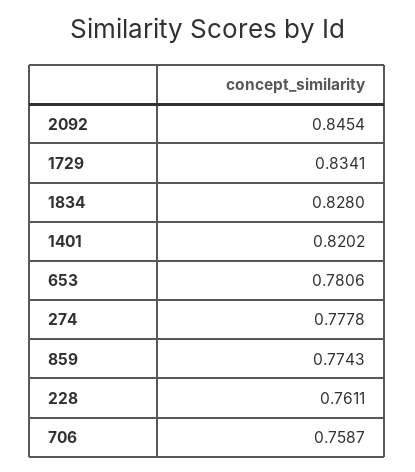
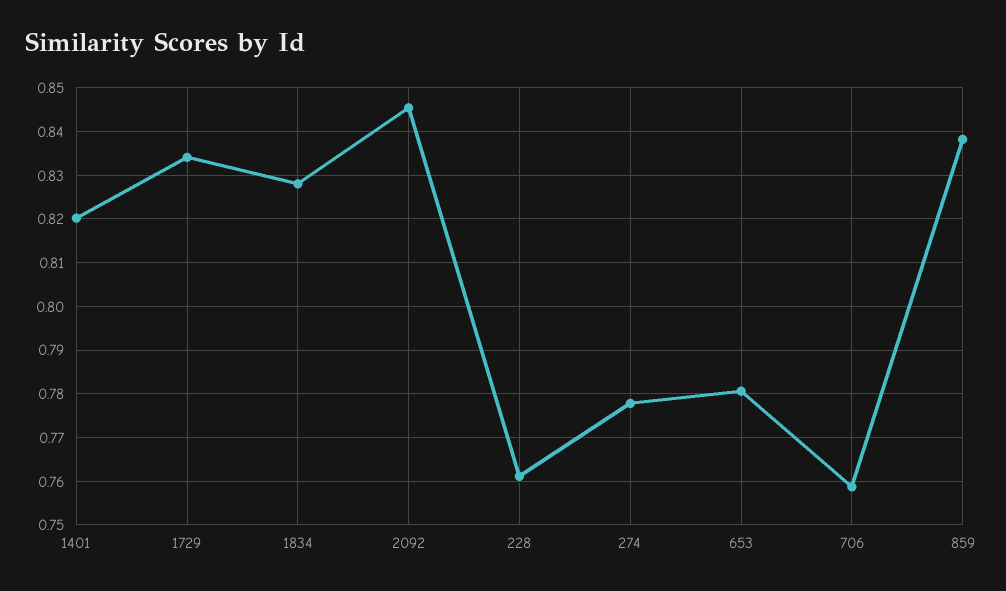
859: 0.7743 -> 0.838

